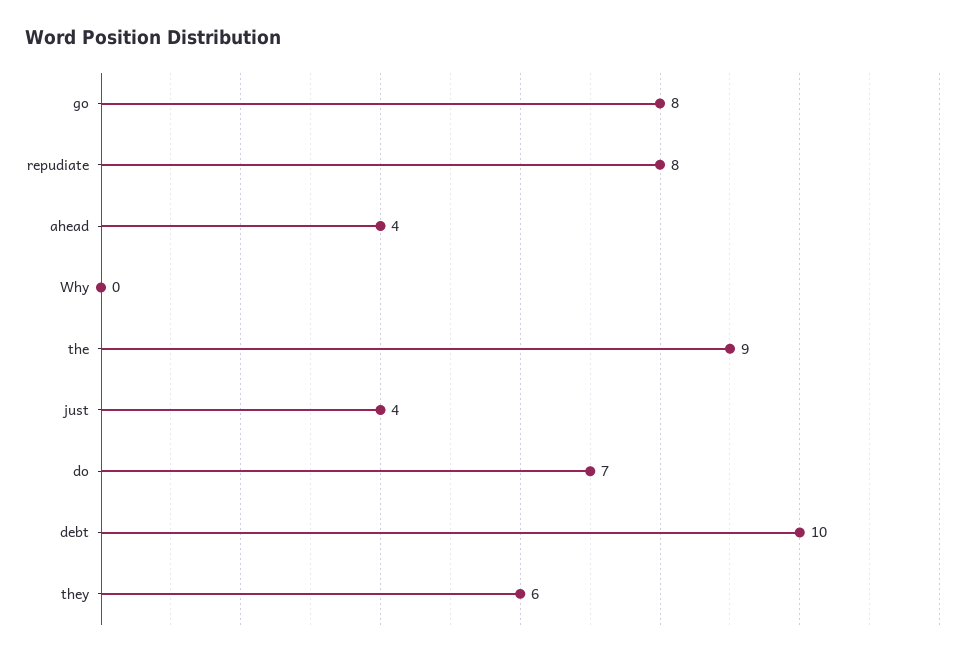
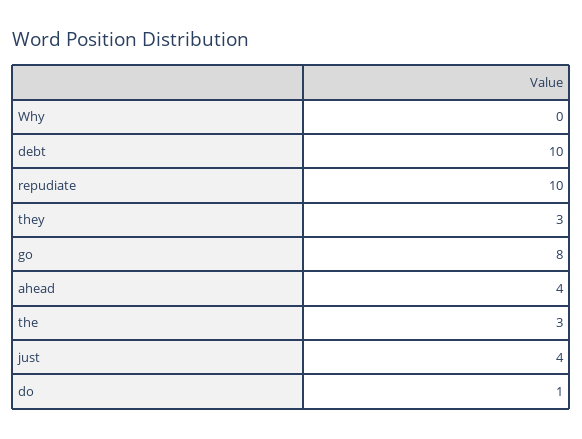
repudiate: 8 -> 10
the: 9 -> 3
do: 7 -> 1
they: 6 -> 3

